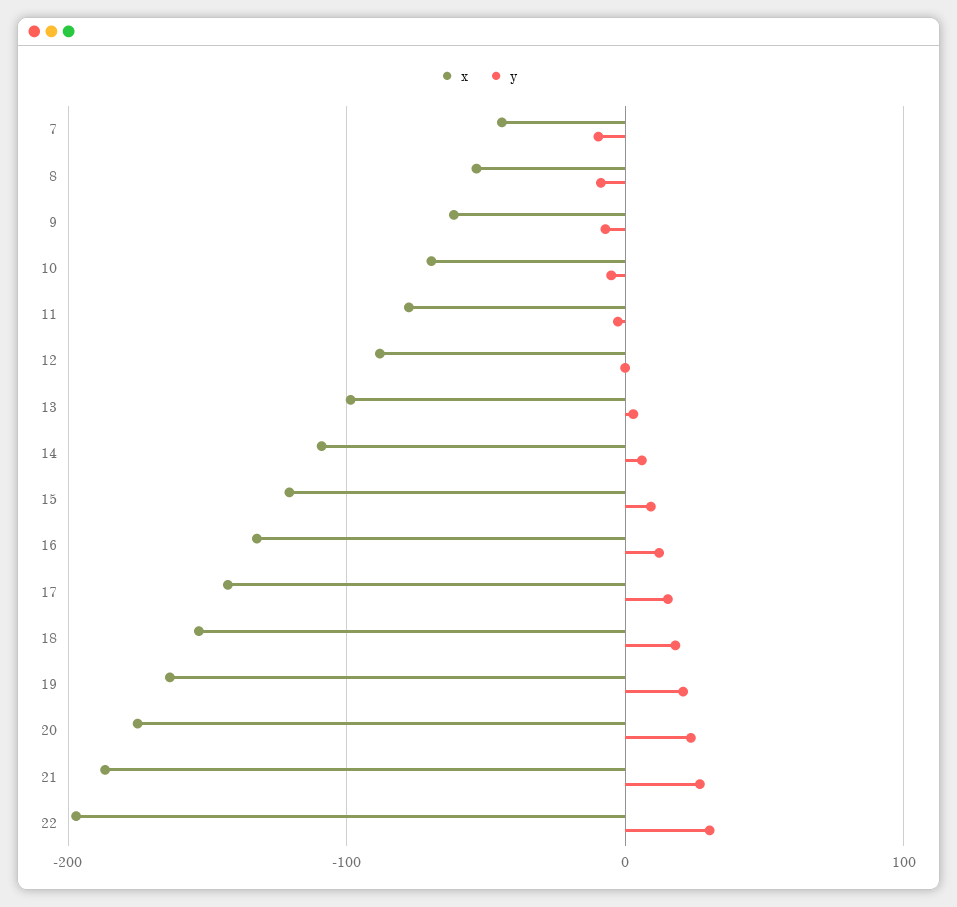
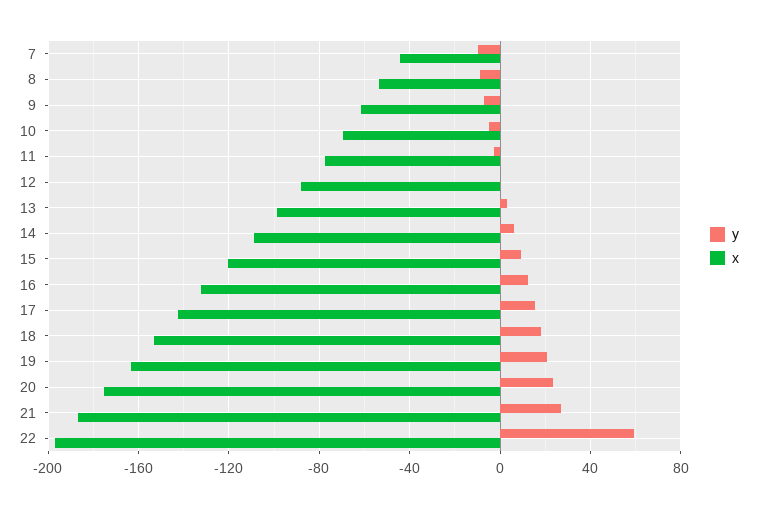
y, 22: 30 -> 60

